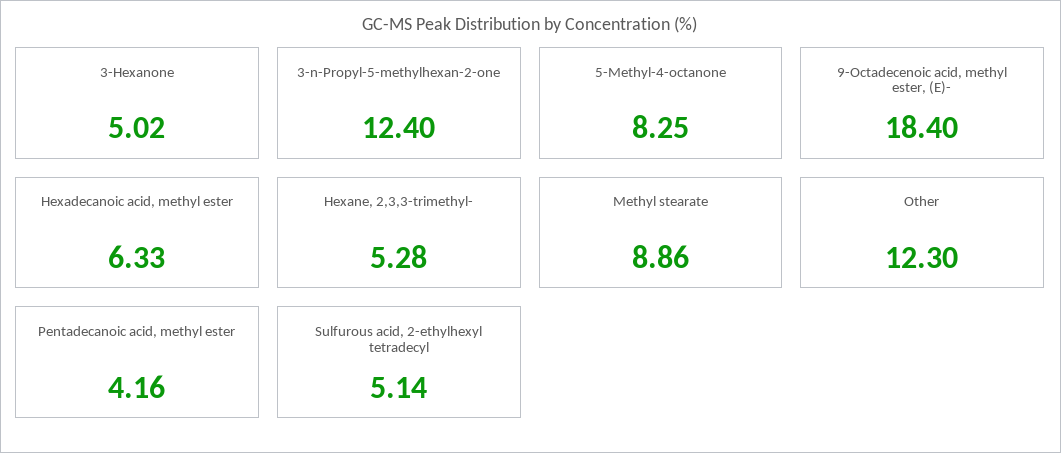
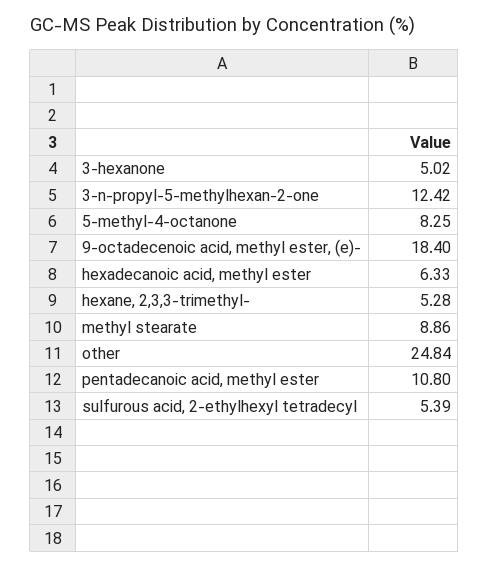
3-n-Propyl-5-methylhexan-2-one: 12.4 -> 12.42
Other: 12.3 -> 24.84
Pentadecanoic acid, methyl ester: 4.16 -> 10.8
Sulfurous acid, 2-ethylhexyl tetradecyl: 5.14 -> 5.39

